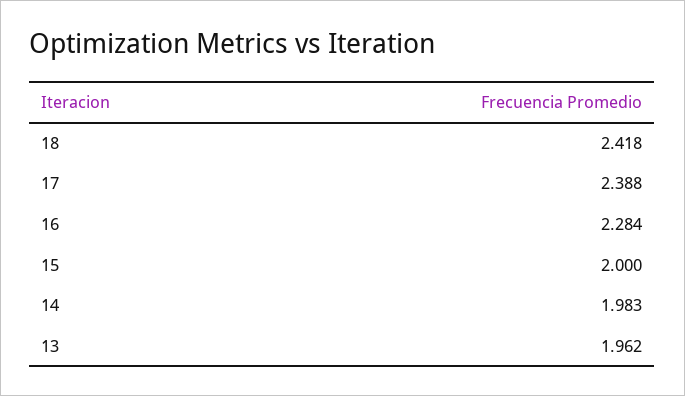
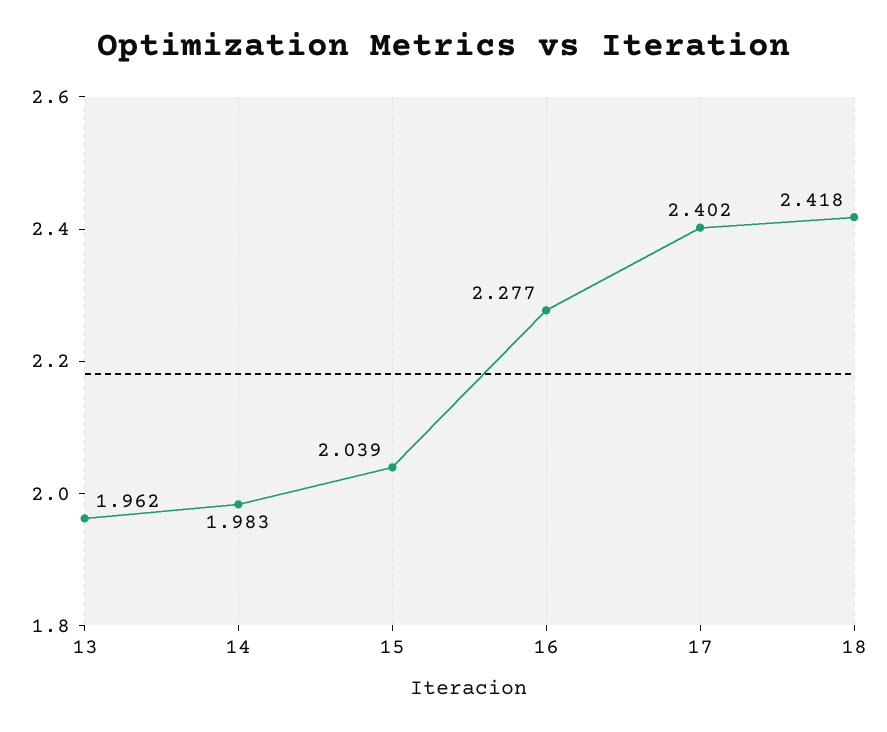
17: 2.388 -> 2.402
16: 2.284 -> 2.277
15: 2 -> 2.039

